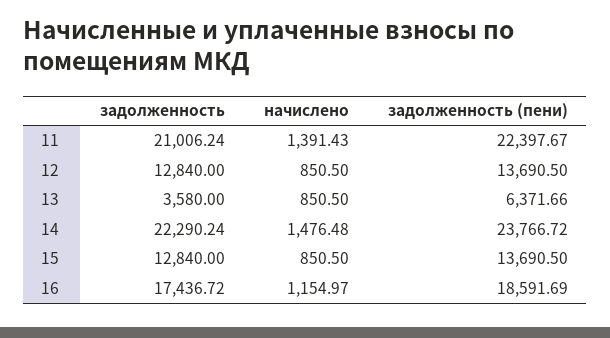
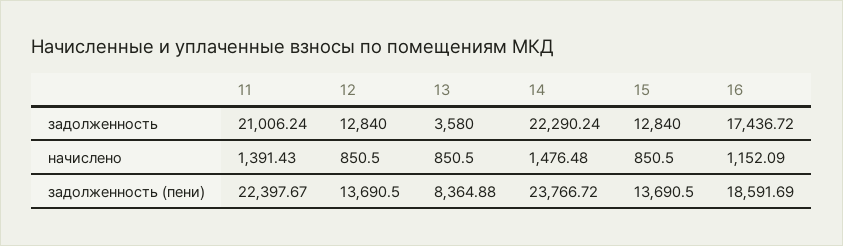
задолженность (пени), 13: 6371.66 -> 8364.88
начислено, 16: 1154.97 -> 1152.09

